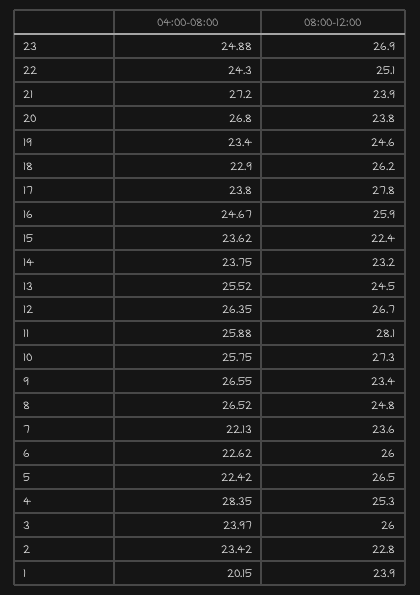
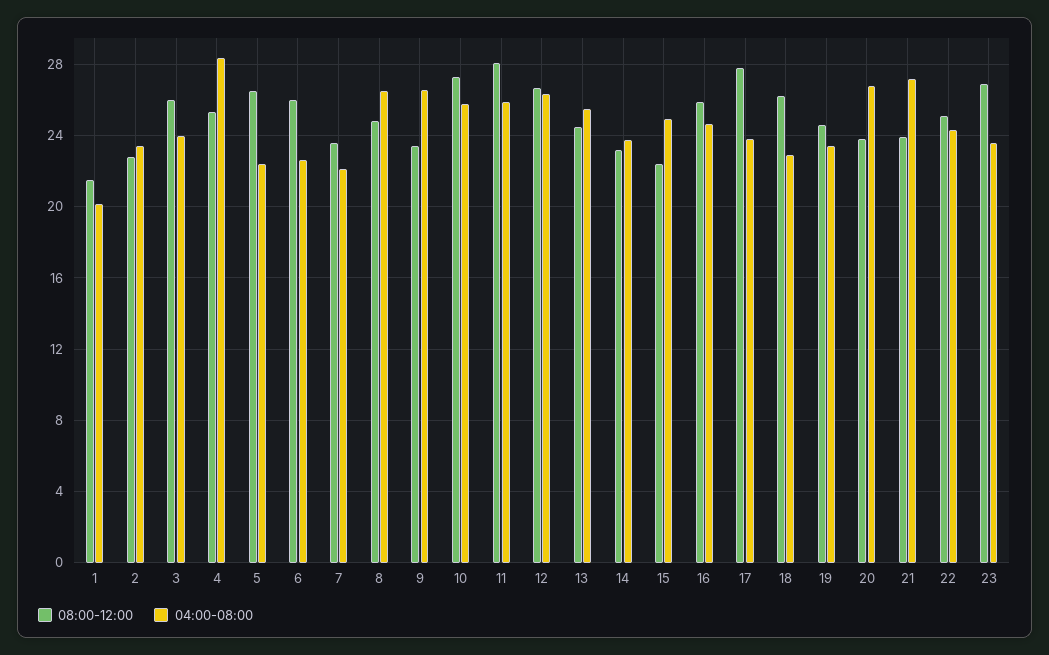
04:00-08:00, 23: 24.88 -> 23.5
04:00-08:00, 15: 23.62 -> 25
08:00-12:00, 1: 23.9 -> 21.5

